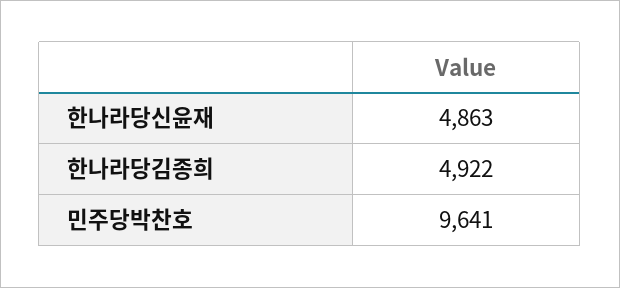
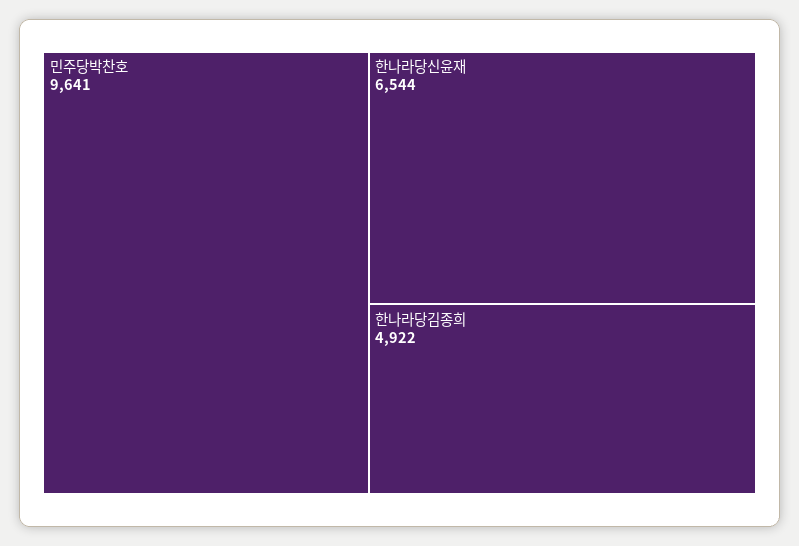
한나라당신윤재: 4863 -> 6544

